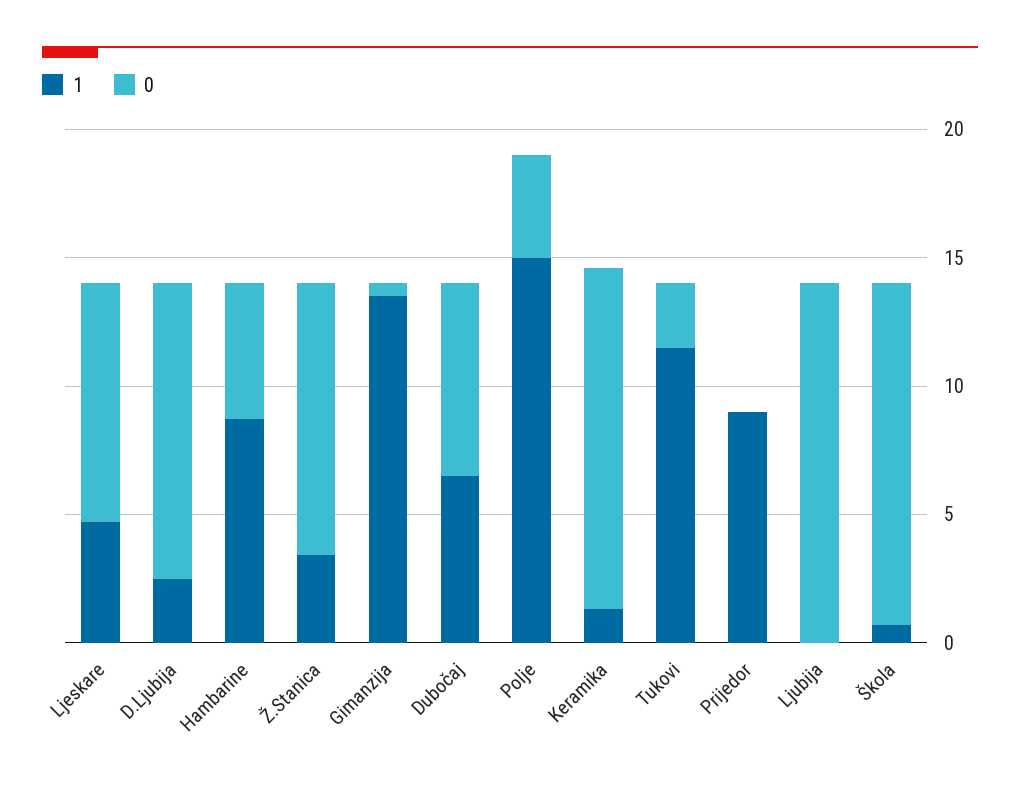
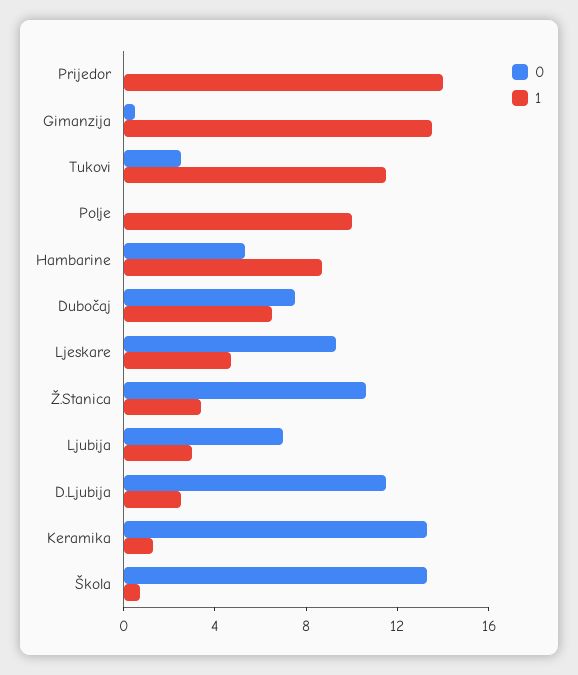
1, Polje: 15 -> 10
0, Polje: 4 -> 0
1, Prijedor: 9 -> 14
1, Ljubija: 0 -> 3
0, Ljubija: 14 -> 7

